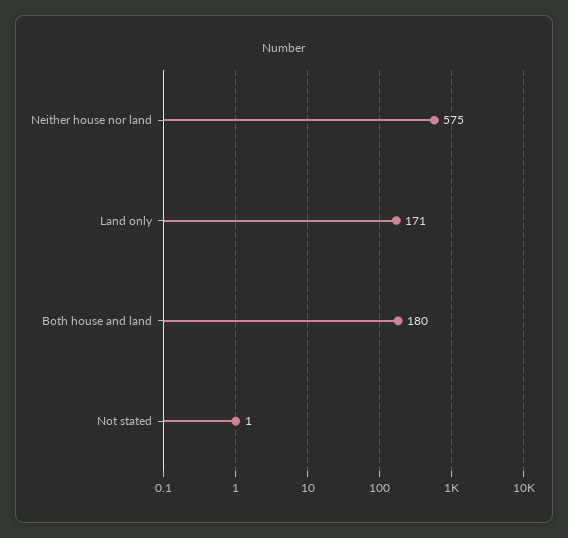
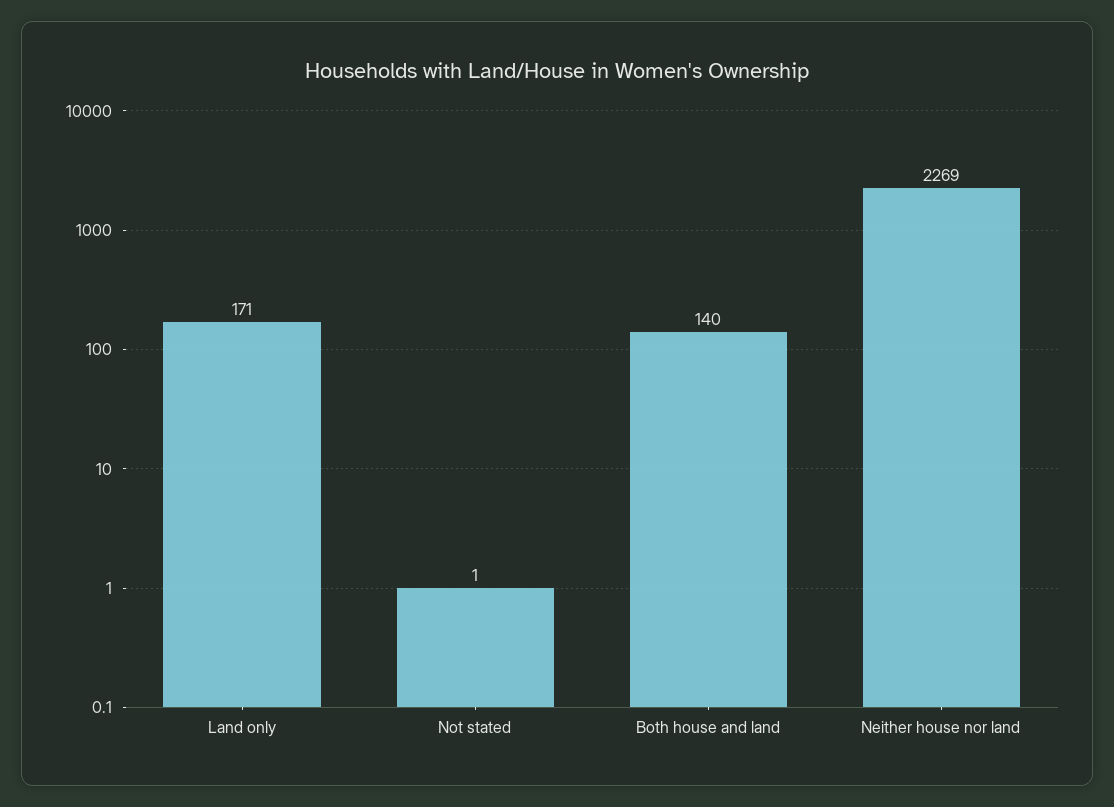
Neither house nor land: 575 -> 2269
Both house and land: 180 -> 140

